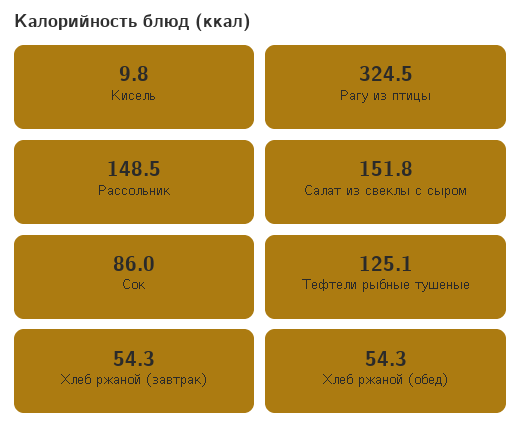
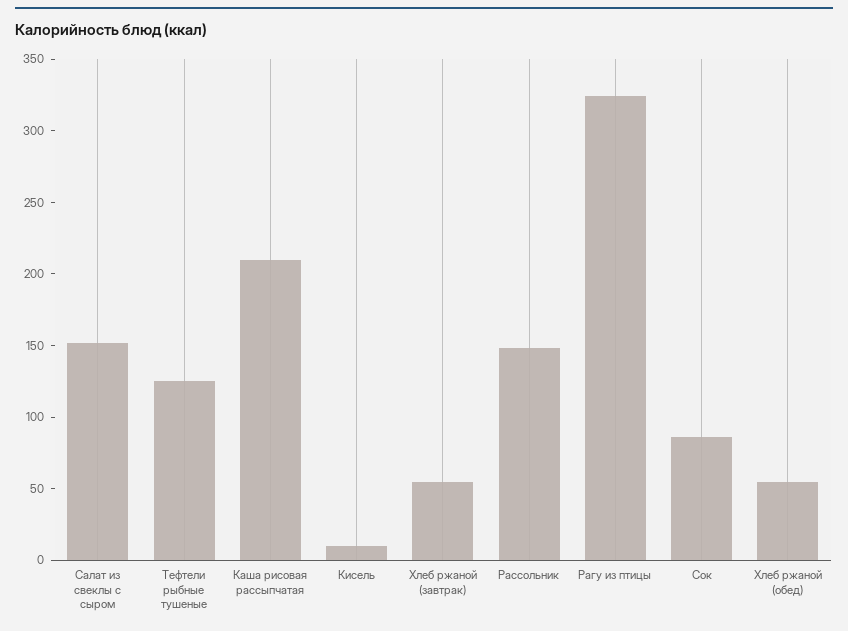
Каша рисовая рассыпчатая: none -> 210

